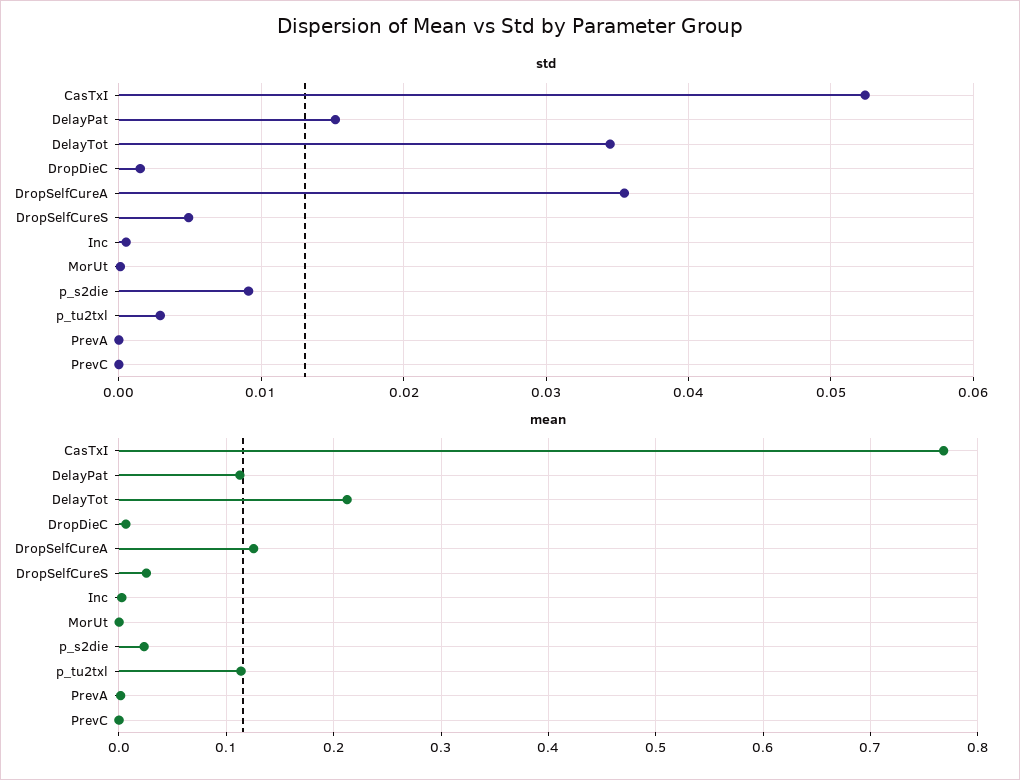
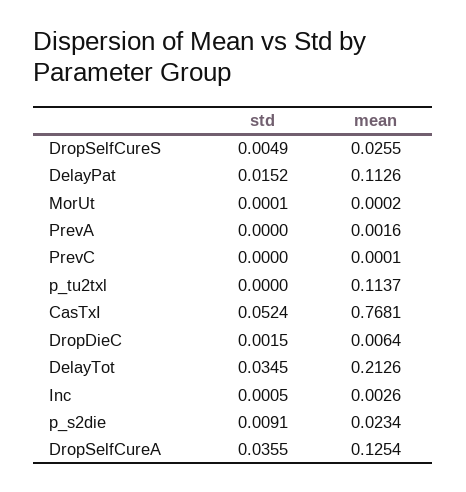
std, p_tu2txl: 0.003 -> 0

